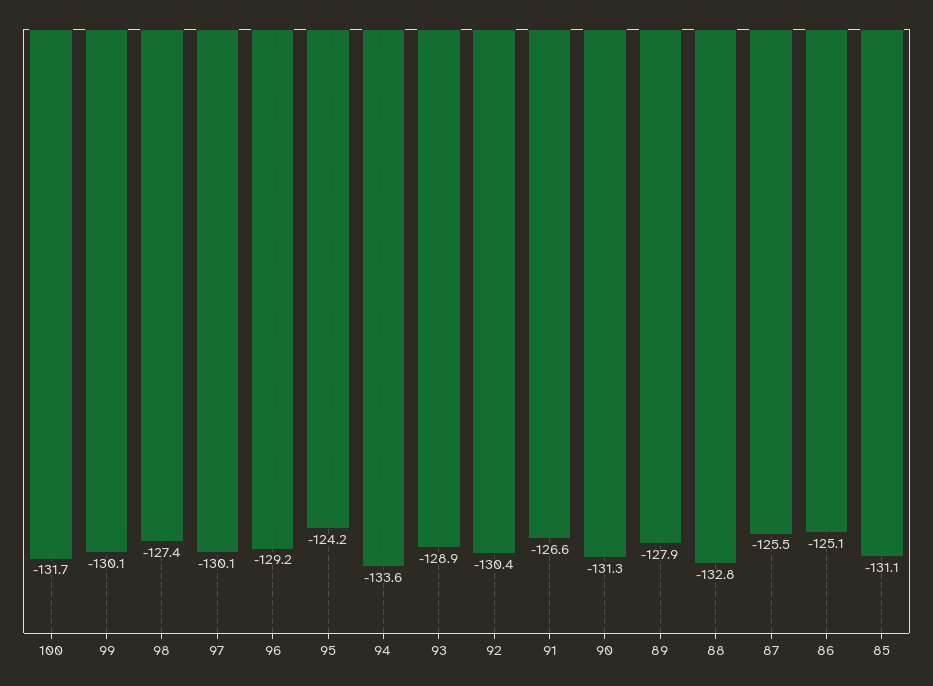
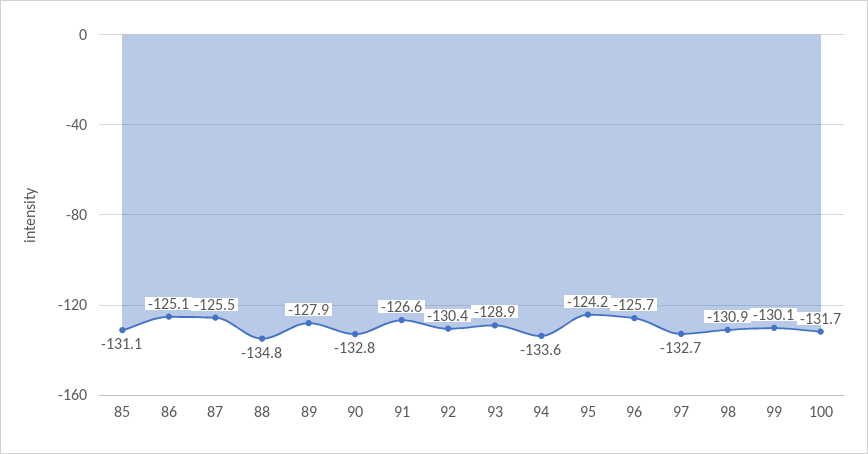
98: -127.4 -> -130.9
97: -130.1 -> -132.7
96: -129.2 -> -125.7
90: -131.3 -> -132.8
88: -132.8 -> -134.8

